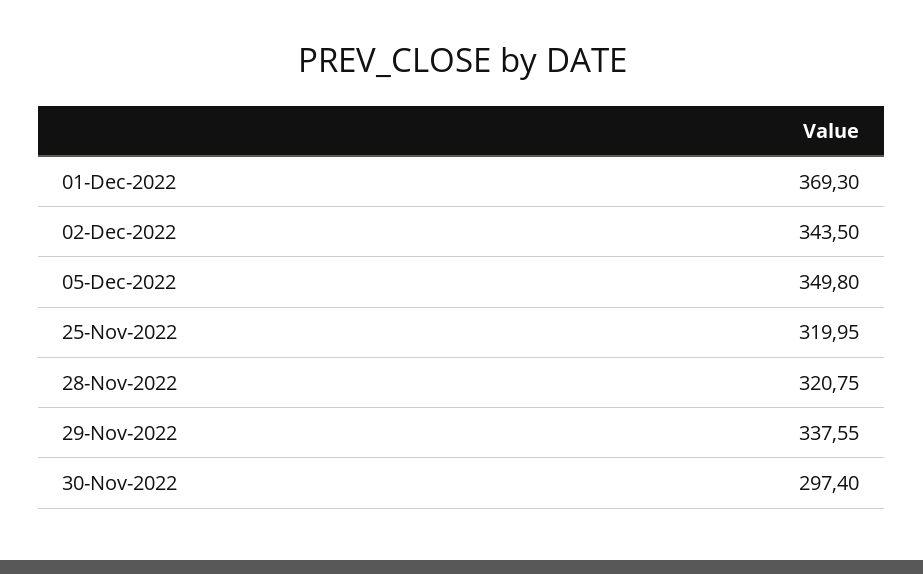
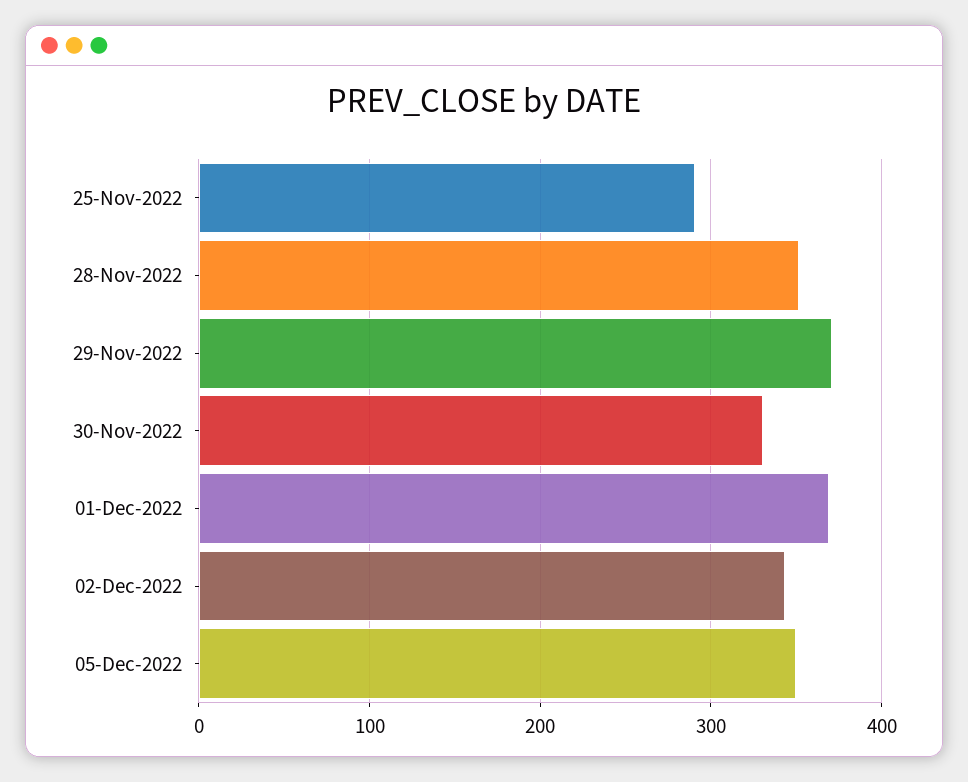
25-Nov-2022: 319.95 -> 290
28-Nov-2022: 320.75 -> 350
29-Nov-2022: 337.55 -> 370
30-Nov-2022: 297.4 -> 330

